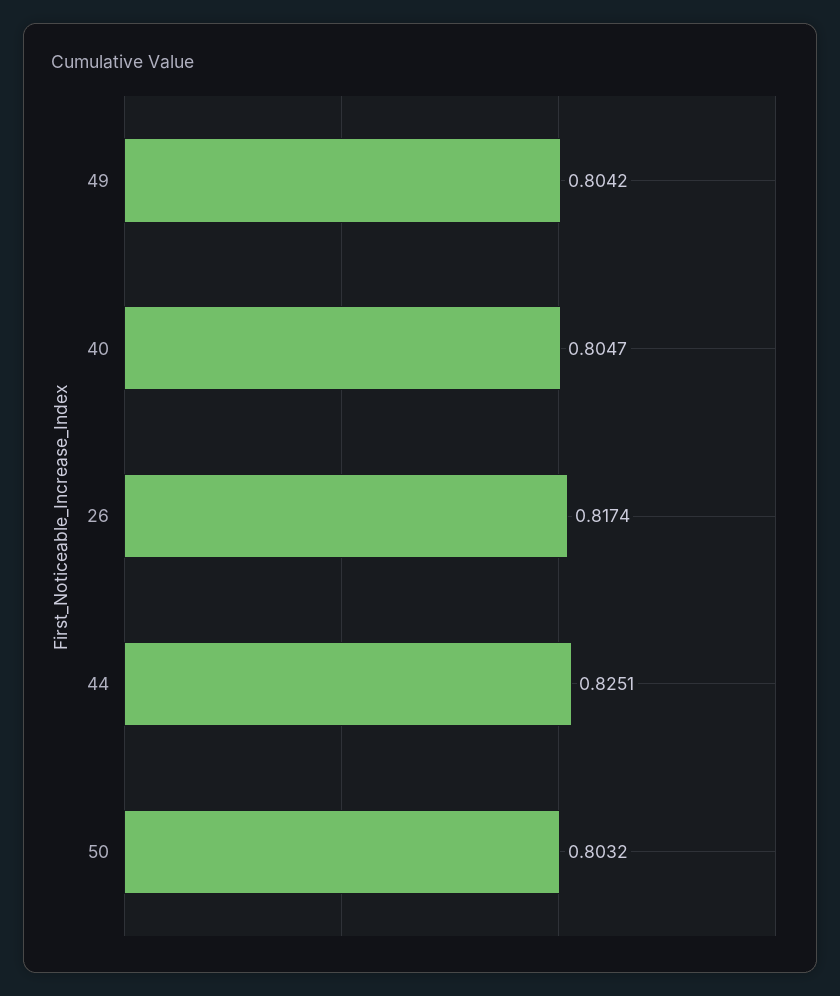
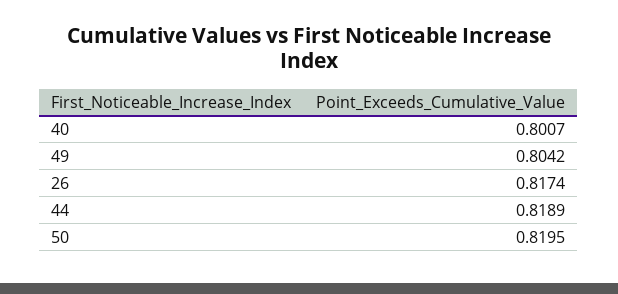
40: 0.8047 -> 0.8007
44: 0.8251 -> 0.8189
50: 0.8032 -> 0.8195

